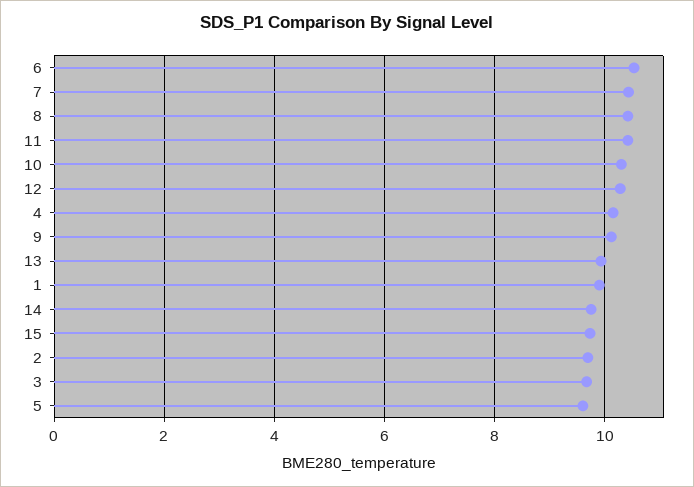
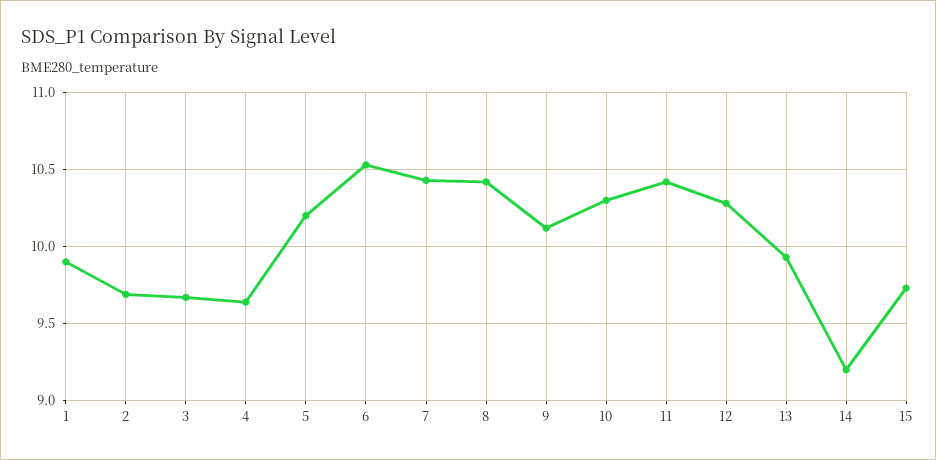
4: 10.2 -> 9.65
14: 9.8 -> 9.2
5: 9.6 -> 10.2

